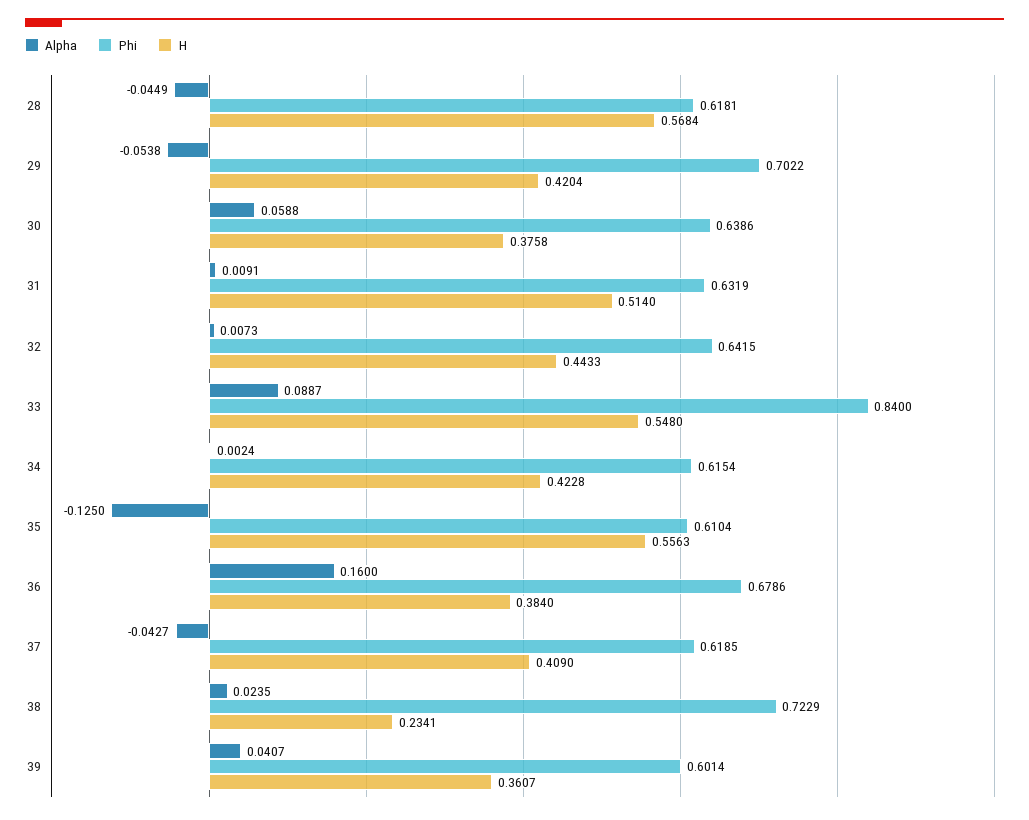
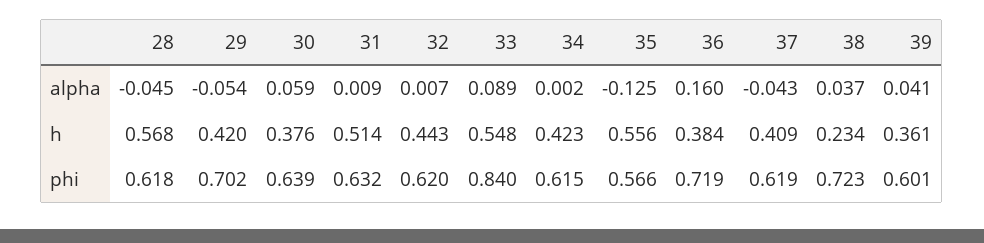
Phi, 32: 0.6415 -> 0.62
Phi, 35: 0.6104 -> 0.566
Phi, 36: 0.6786 -> 0.719
Alpha, 38: 0.0235 -> 0.037

